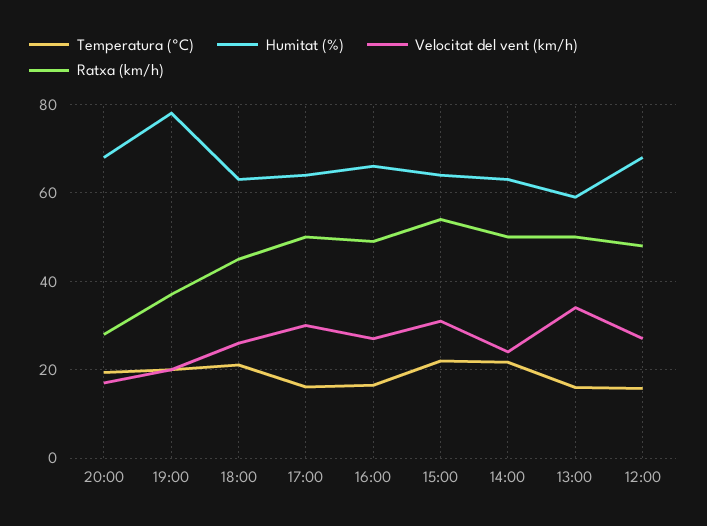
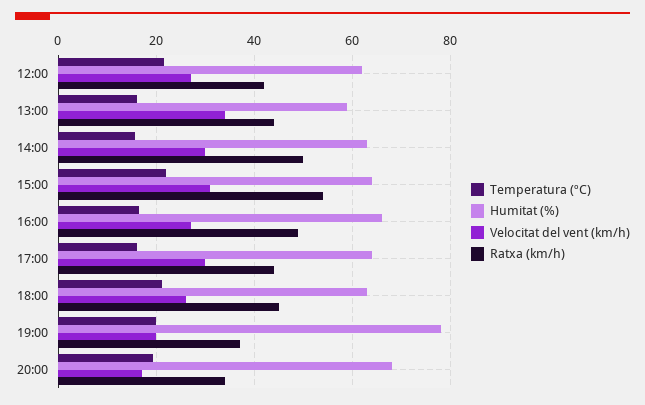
Ratxa (km/h), 20:00: 28 -> 34
Ratxa (km/h), 17:00: 50 -> 44
Temperatura (ºC), 14:00: 22 -> 16
Velocitat del vent (km/h), 14:00: 24 -> 30
Ratxa (km/h), 13:00: 50 -> 44
Temperatura (ºC), 12:00: 16 -> 22
Humitat (%), 12:00: 68 -> 62
Ratxa (km/h), 12:00: 48 -> 42

